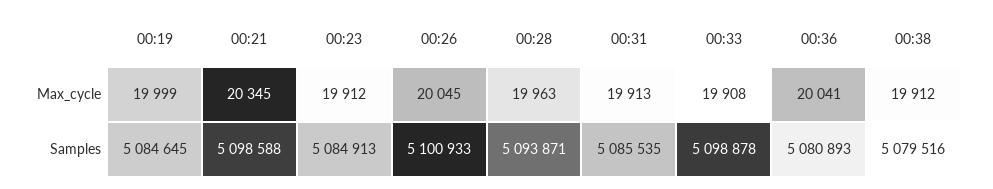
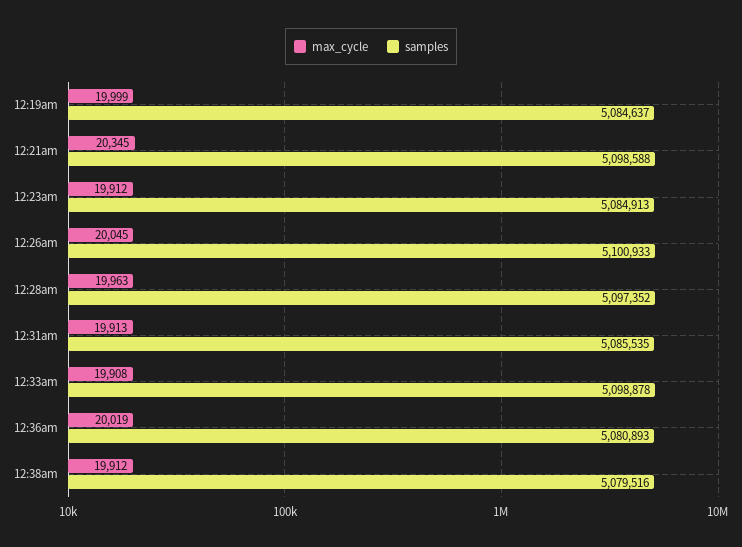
Max_cycle, 00:36: 20041 -> 20019
Samples, 00:19: 5084645 -> 5084637
Samples, 00:28: 5093871 -> 5097352

